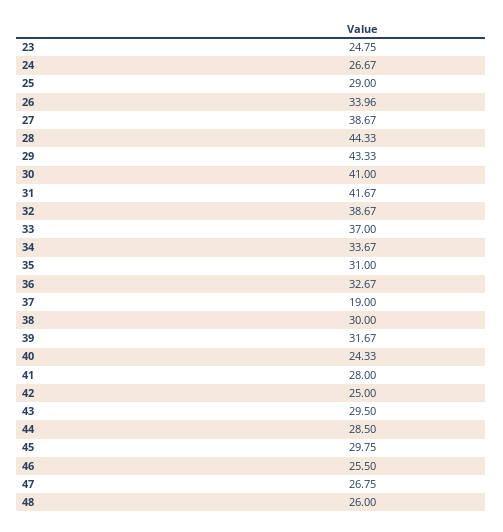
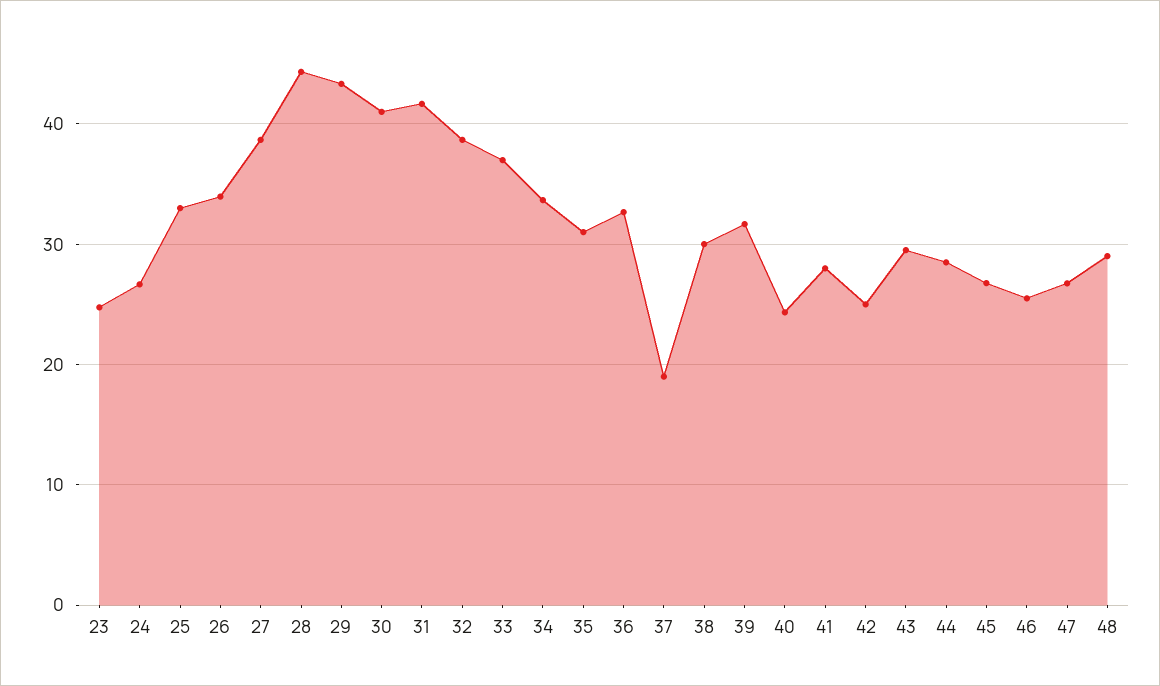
25: 29 -> 33
45: 29.75 -> 27
48: 26 -> 29

